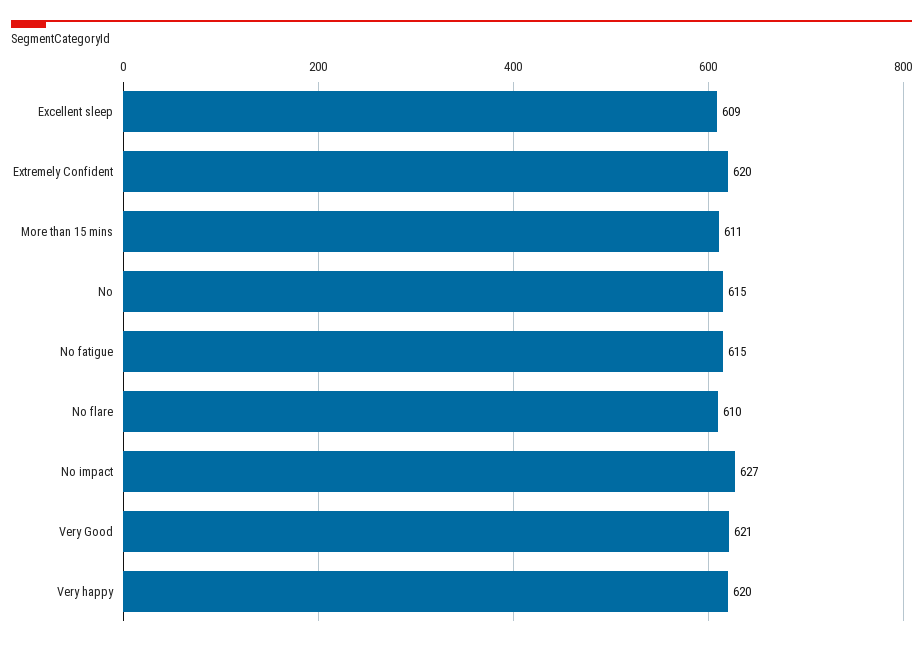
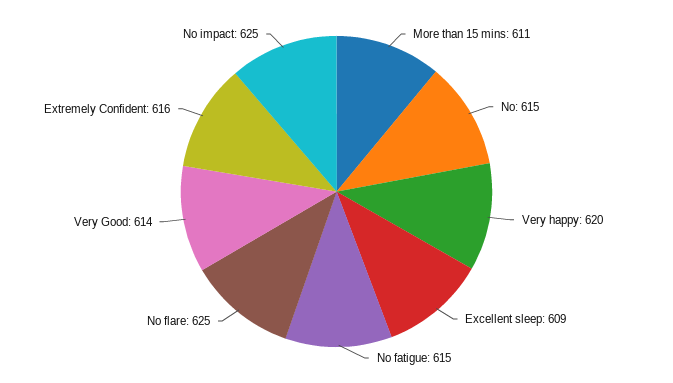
Extremely Confident: 620 -> 616
No flare: 610 -> 625
No impact: 627 -> 625
Very Good: 621 -> 614

